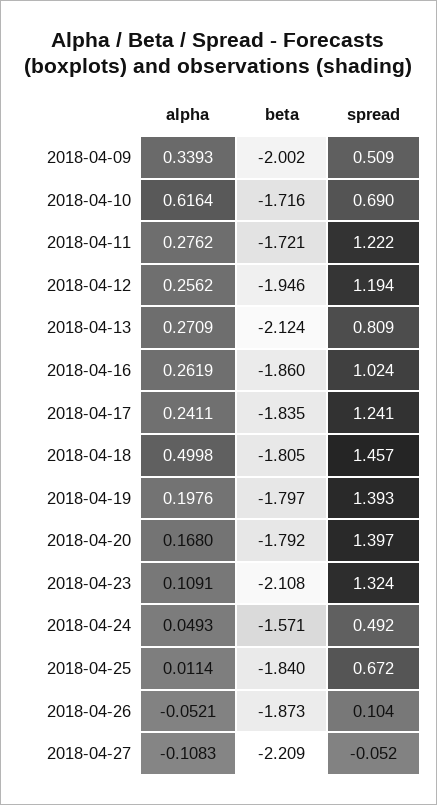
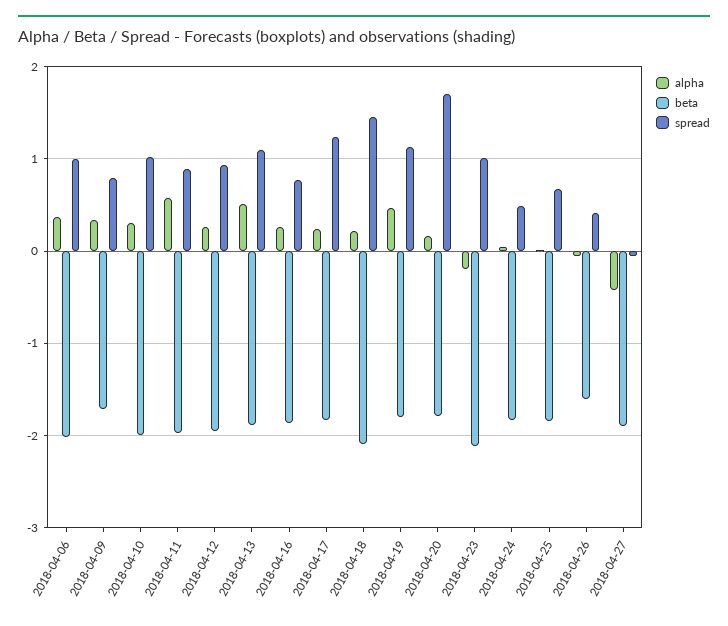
beta, 2018-04-09: -2.002 -> -1.7
spread, 2018-04-09: 0.509 -> 0.8
alpha, 2018-04-10: 0.6164 -> 0.3
beta, 2018-04-10: -1.716 -> -2
spread, 2018-04-10: 0.69 -> 1
alpha, 2018-04-11: 0.2762 -> 0.6
beta, 2018-04-11: -1.721 -> -2
spread, 2018-04-11: 1.222 -> 0.9
spread, 2018-04-12: 1.194 -> 0.9
alpha, 2018-04-13: 0.2709 -> 0.5
beta, 2018-04-13: -2.124 -> -1.9
spread, 2018-04-13: 0.809 -> 1.1
spread, 2018-04-16: 1.024 -> 0.8
alpha, 2018-04-18: 0.4998 -> 0.2
beta, 2018-04-18: -1.805 -> -2.1
alpha, 2018-04-19: 0.1976 -> 0.5
spread, 2018-04-19: 1.393 -> 1.1
spread, 2018-04-20: 1.397 -> 1.7
alpha, 2018-04-23: 0.1091 -> -0.2
spread, 2018-04-23: 1.324 -> 1
beta, 2018-04-24: -1.571 -> -1.8
beta, 2018-04-26: -1.873 -> -1.6
spread, 2018-04-26: 0.104 -> 0.4
alpha, 2018-04-27: -0.1083 -> -0.4
beta, 2018-04-27: -2.209 -> -1.9
alpha, 2018-04-06: none -> 0.4
beta, 2018-04-06: none -> -2
spread, 2018-04-06: none -> 1

